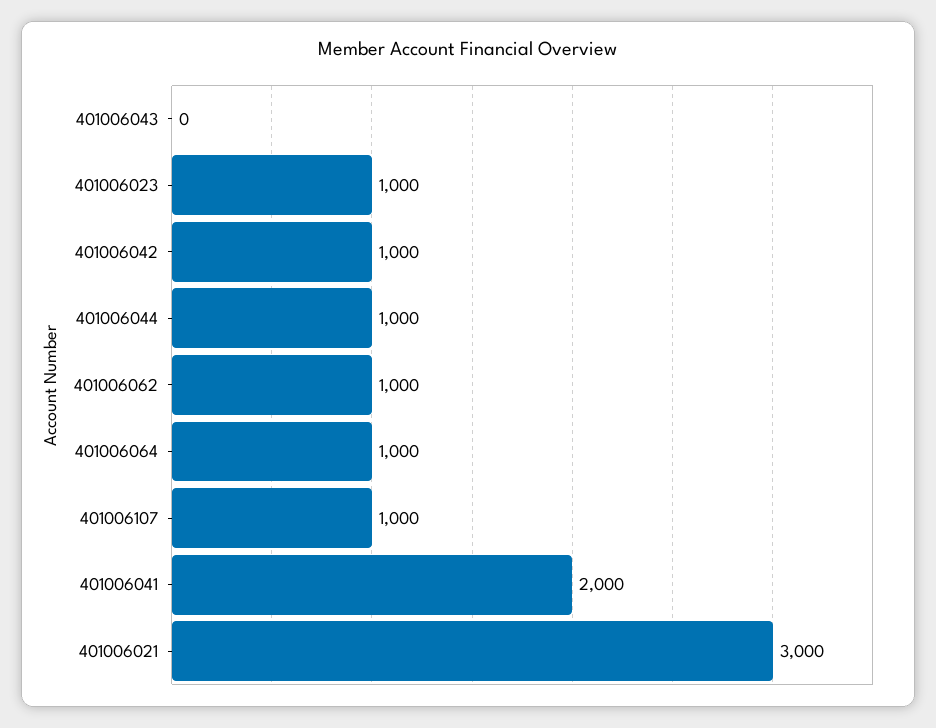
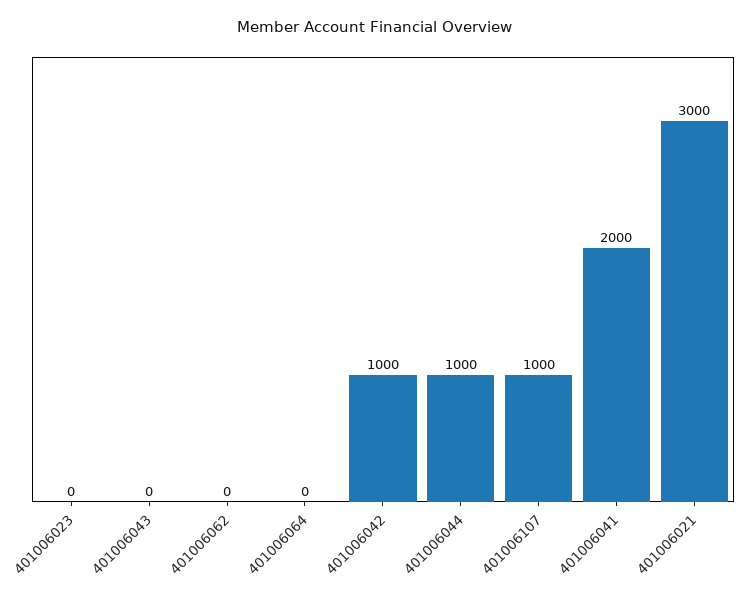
401006023: 1000 -> 0
401006062: 1000 -> 0
401006064: 1000 -> 0

